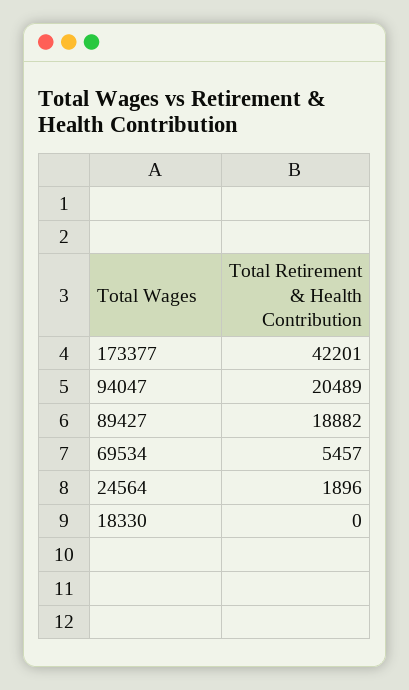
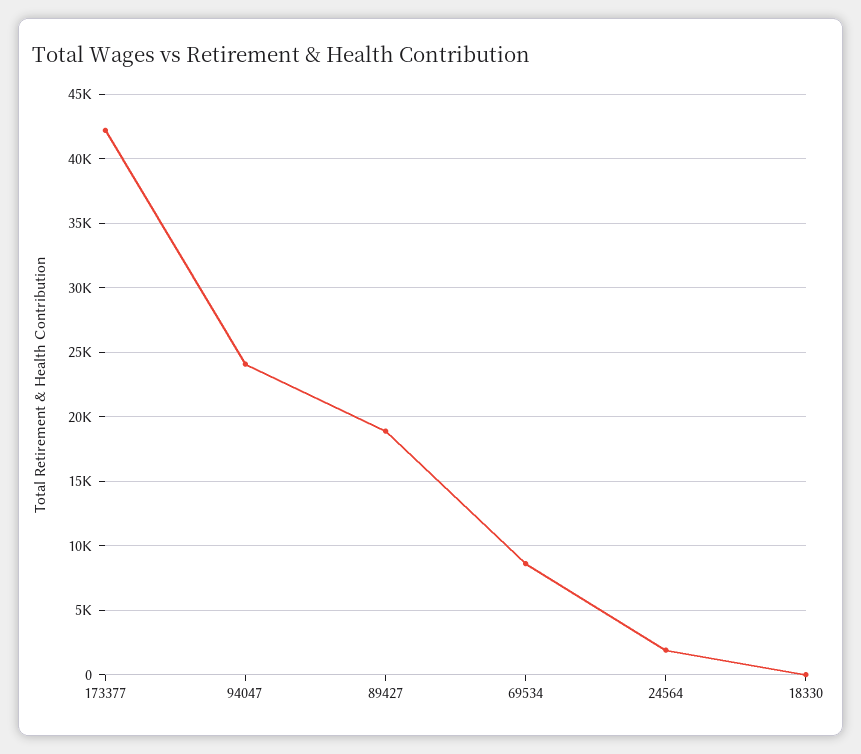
94047: 20489 -> 24000
69534: 5457 -> 8500

